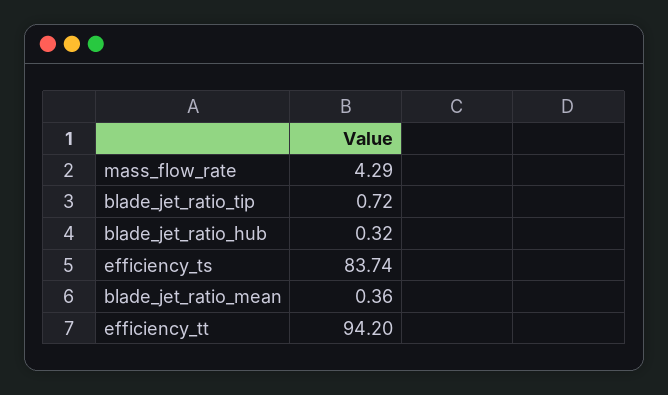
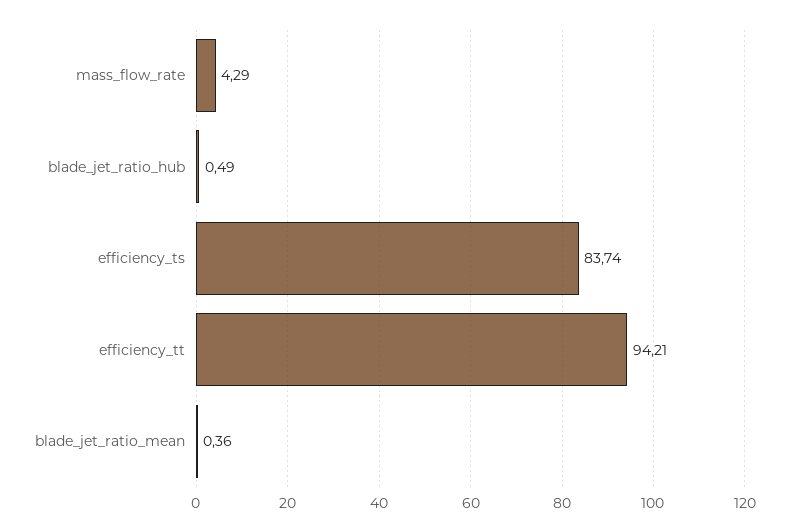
blade_jet_ratio_tip: 0.72 -> none
blade_jet_ratio_hub: 0.32 -> 0.49
efficiency_tt: 94.2 -> 94.21

